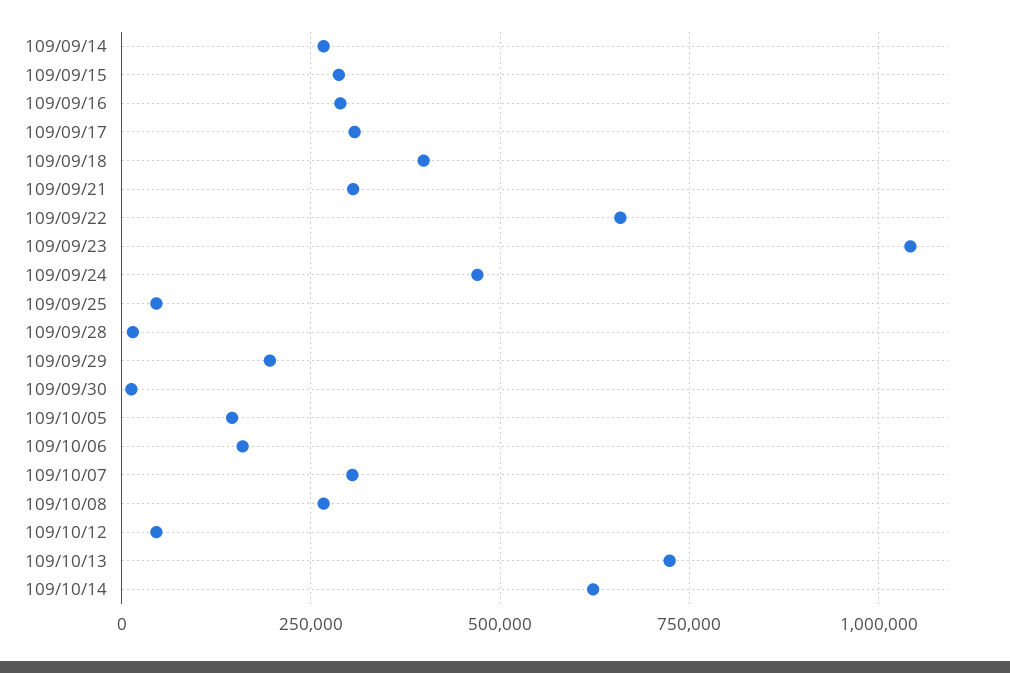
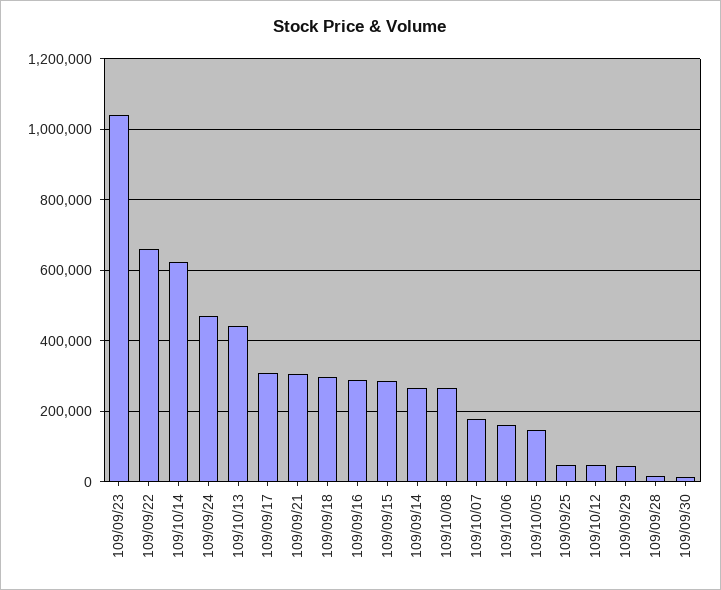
109/09/18: 400000 -> 300000
109/09/29: 200000 -> 40000
109/10/07: 300000 -> 180000
109/10/13: 725000 -> 440000

